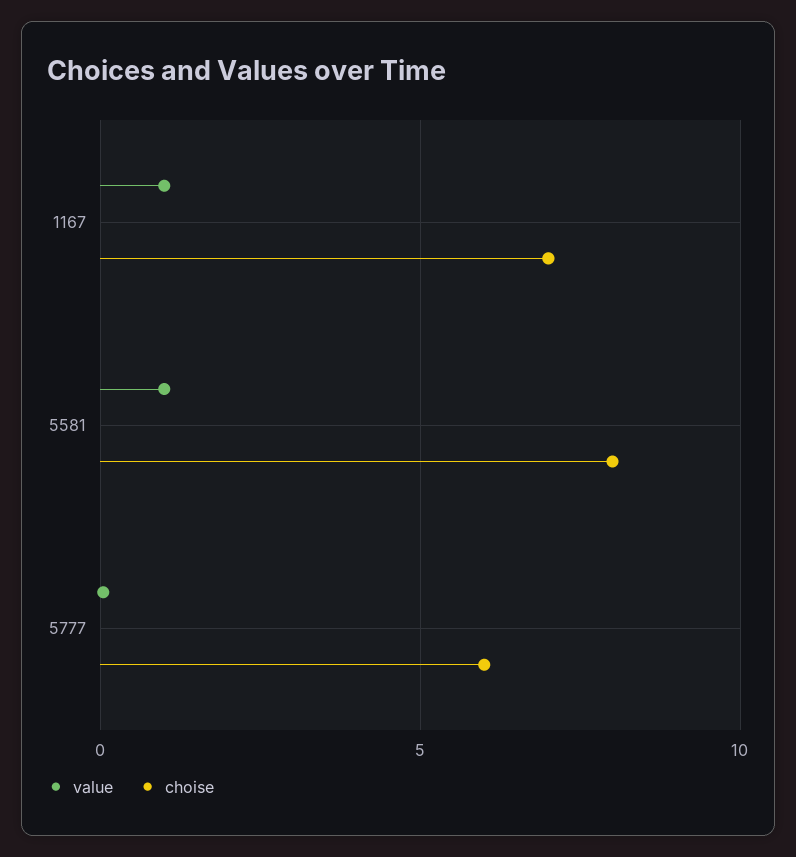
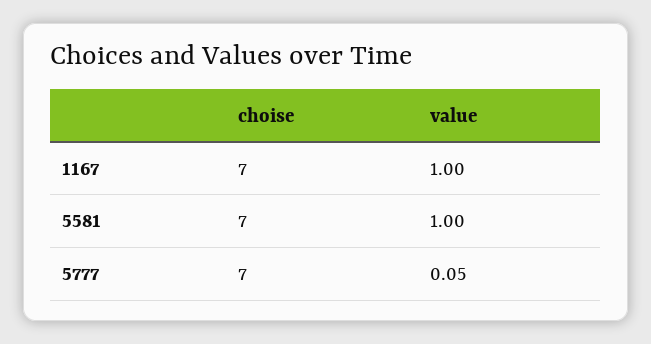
choise, 5581: 8 -> 7
choise, 5777: 6 -> 7

